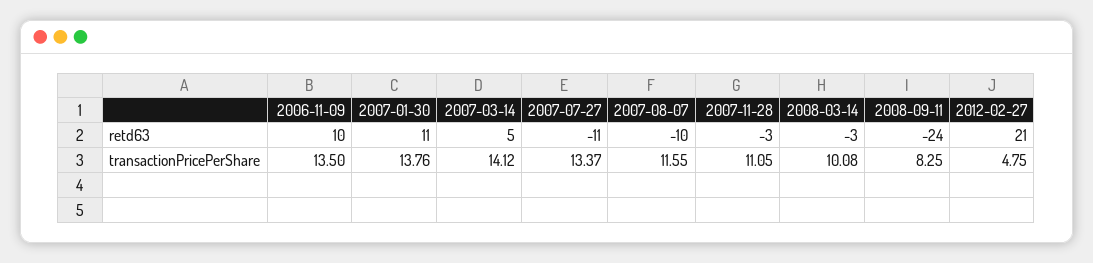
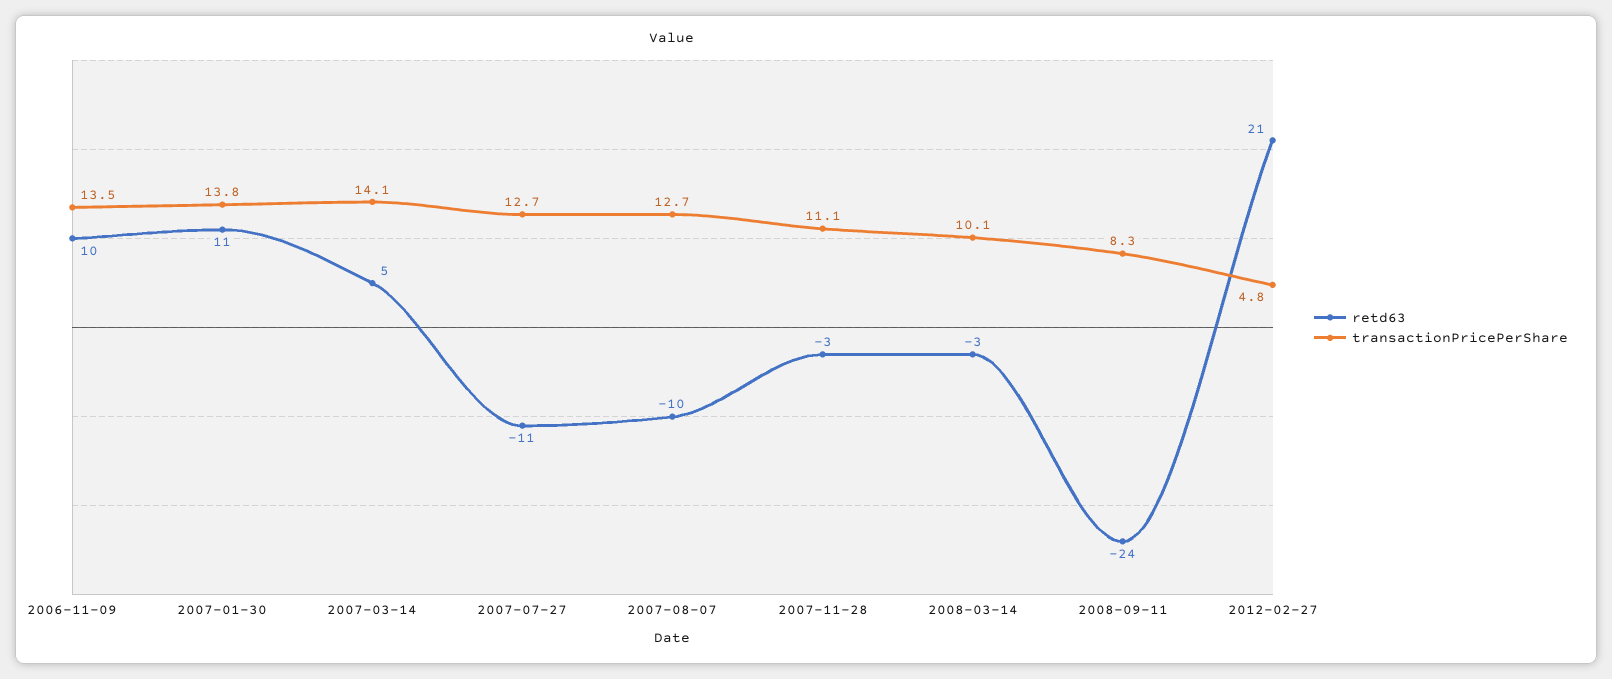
transactionPricePerShare, 2007-07-27: 13.37 -> 12.7
transactionPricePerShare, 2007-08-07: 11.55 -> 12.7

